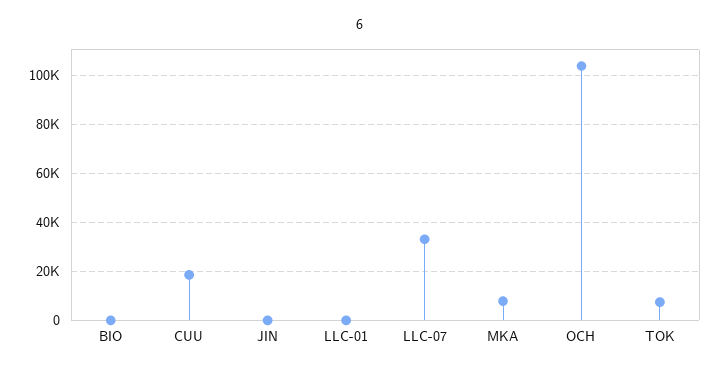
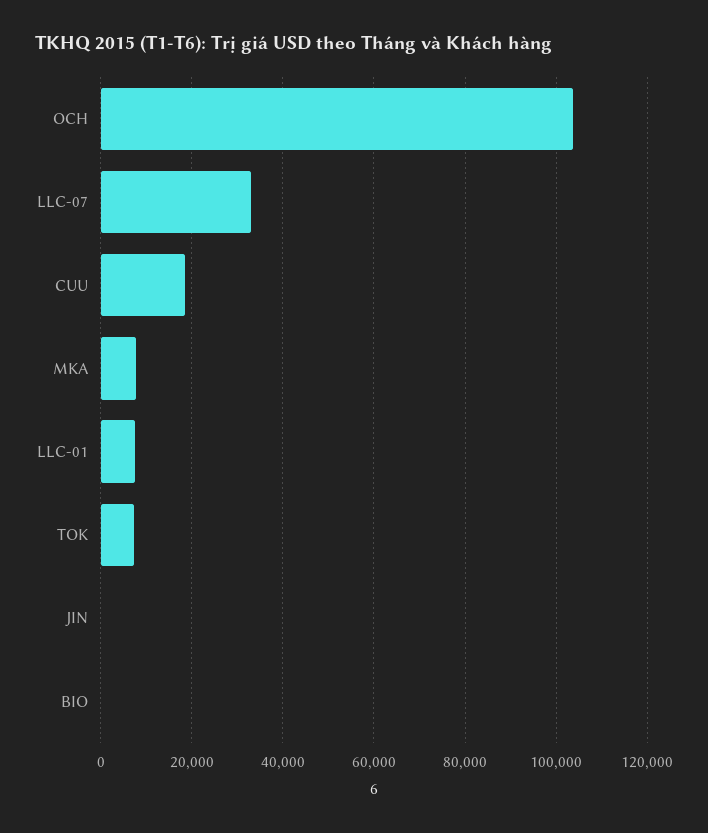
LLC-01: 0 -> 8000

